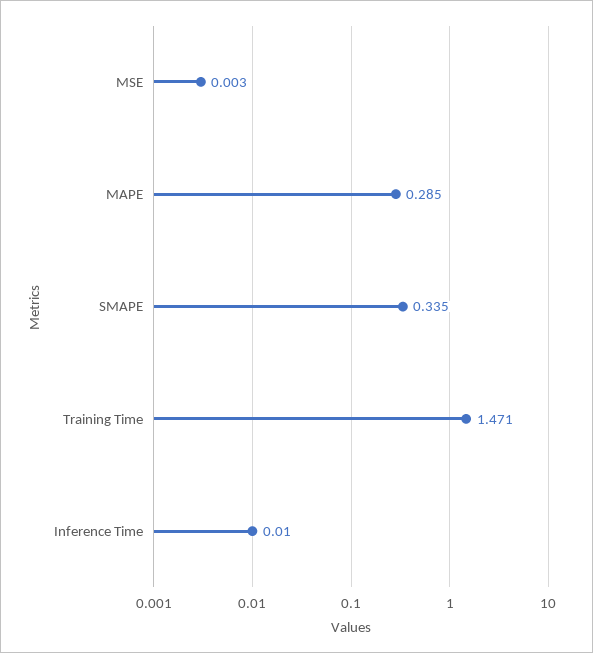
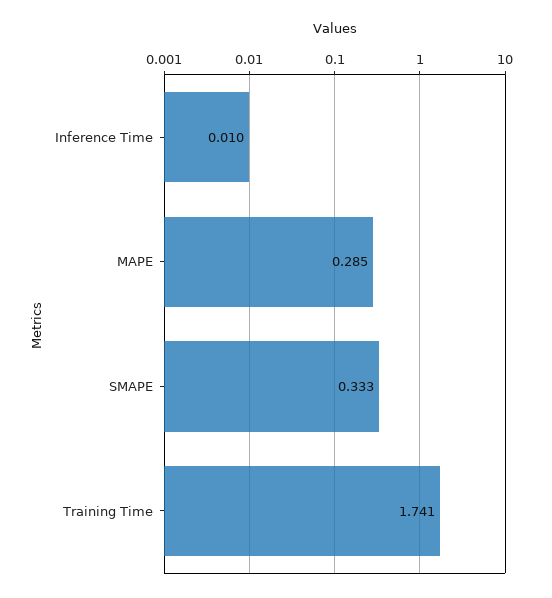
MSE: 0.003 -> none
SMAPE: 0.335 -> 0.333
Training Time: 1.471 -> 1.741

